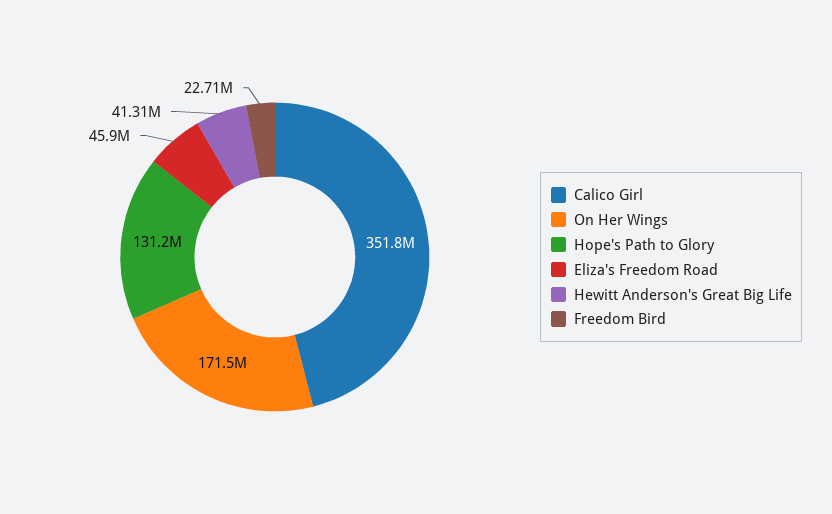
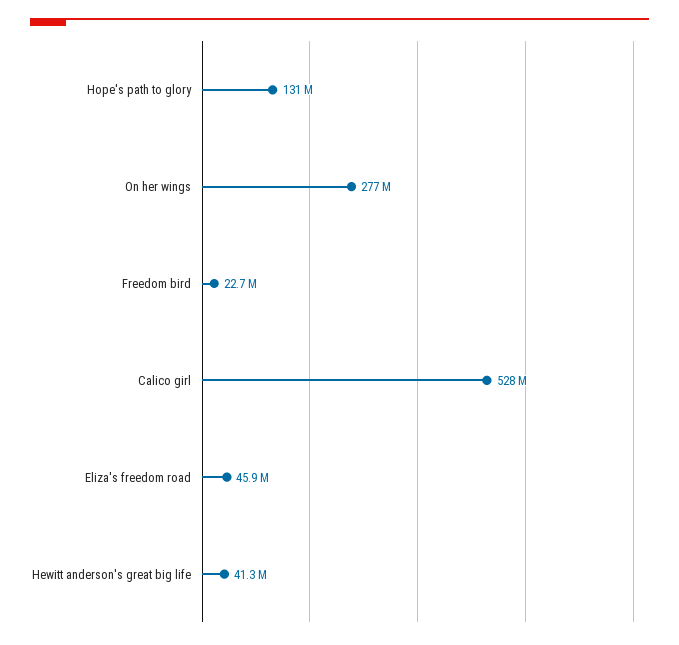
Calico Girl: 351800000 -> 528000000
On Her Wings: 171500000 -> 277000000

